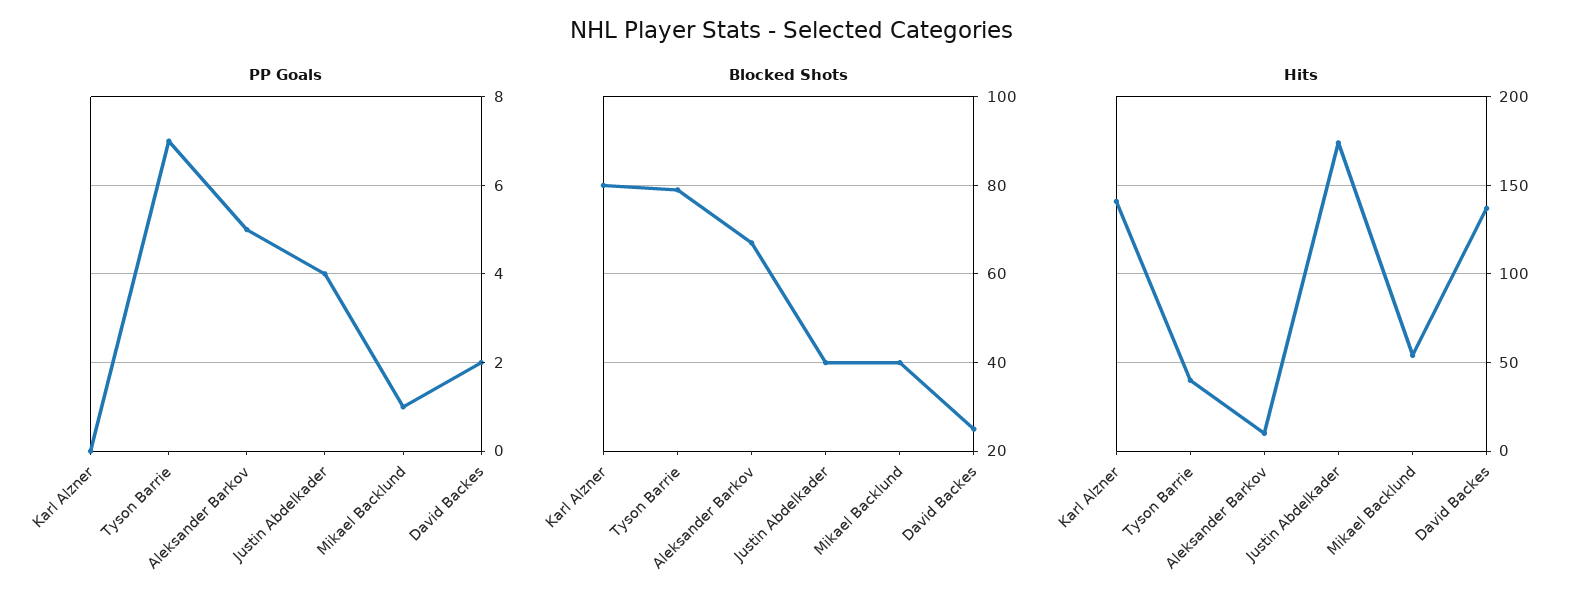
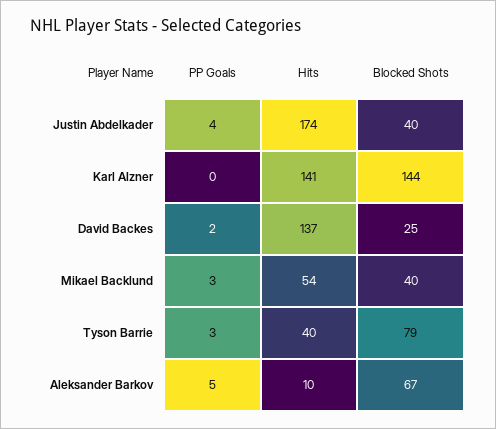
PP Goals, Tyson Barrie: 7 -> 3
PP Goals, Mikael Backlund: 1 -> 3
Blocked Shots, Karl Alzner: 80 -> 144

